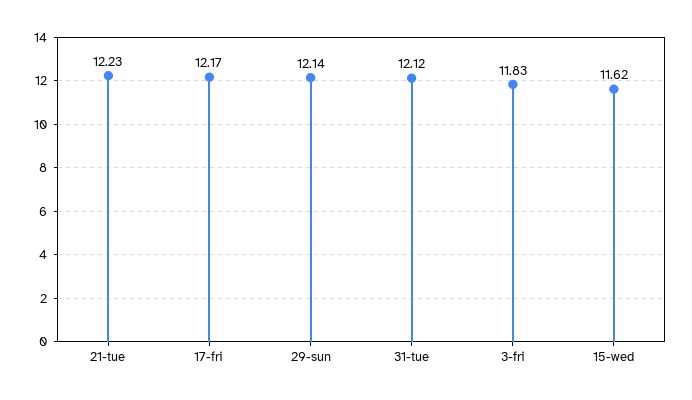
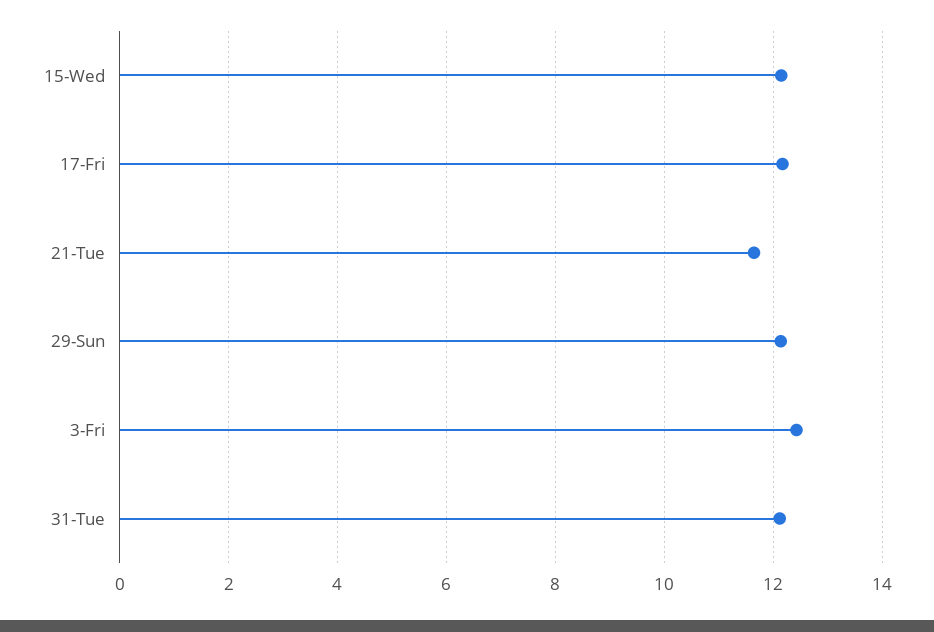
21-tue: 12.23 -> 11.6
3-fri: 11.83 -> 12.4
15-wed: 11.62 -> 12.2

